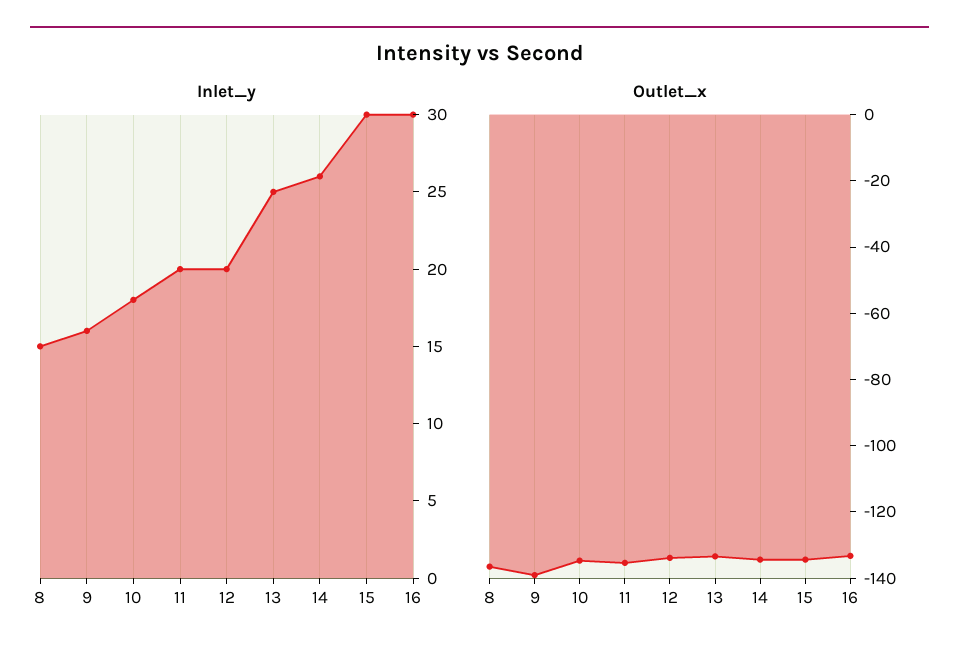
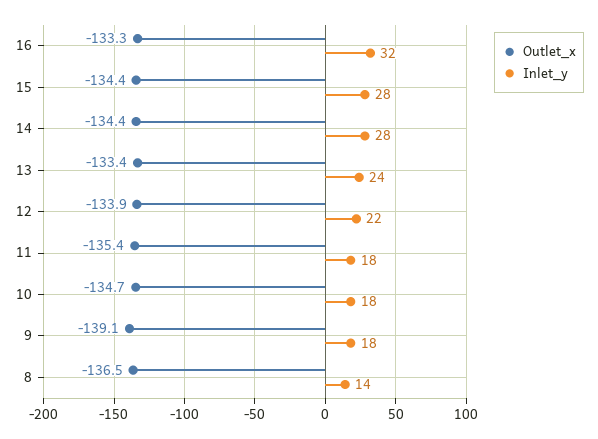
Inlet_y, 8: 15 -> 14
Inlet_y, 9: 16 -> 18
Inlet_y, 11: 20 -> 18
Inlet_y, 12: 20 -> 22
Inlet_y, 13: 25 -> 24
Inlet_y, 14: 26 -> 28
Inlet_y, 15: 30 -> 28
Inlet_y, 16: 30 -> 32

